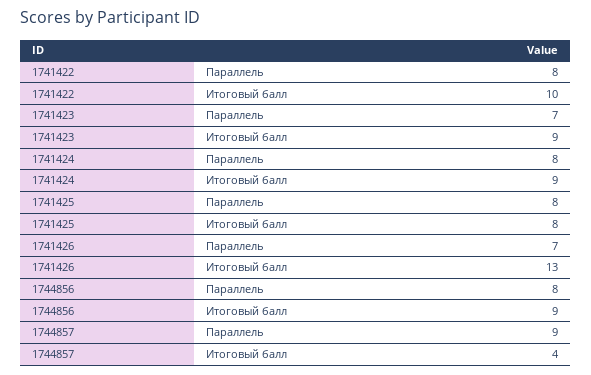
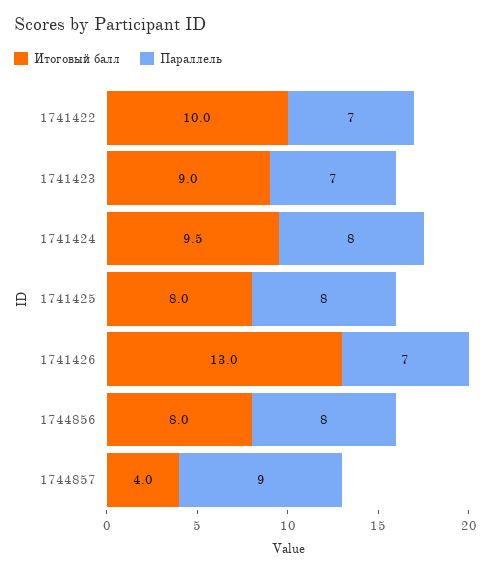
Параллель, 1741422: 8 -> 7
Итоговый балл, 1741424: 9 -> 9.5
Итоговый балл, 1744856: 9 -> 8

